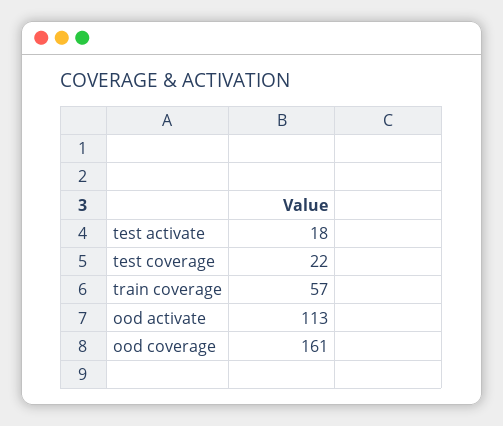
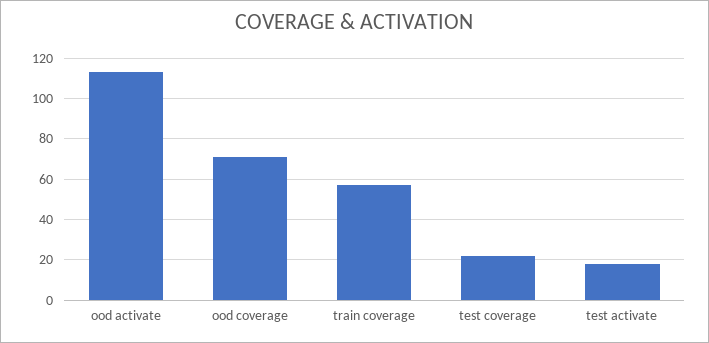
ood coverage: 161 -> 70

